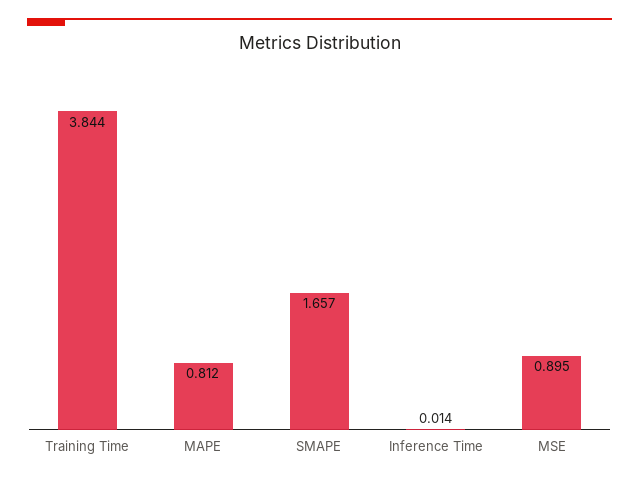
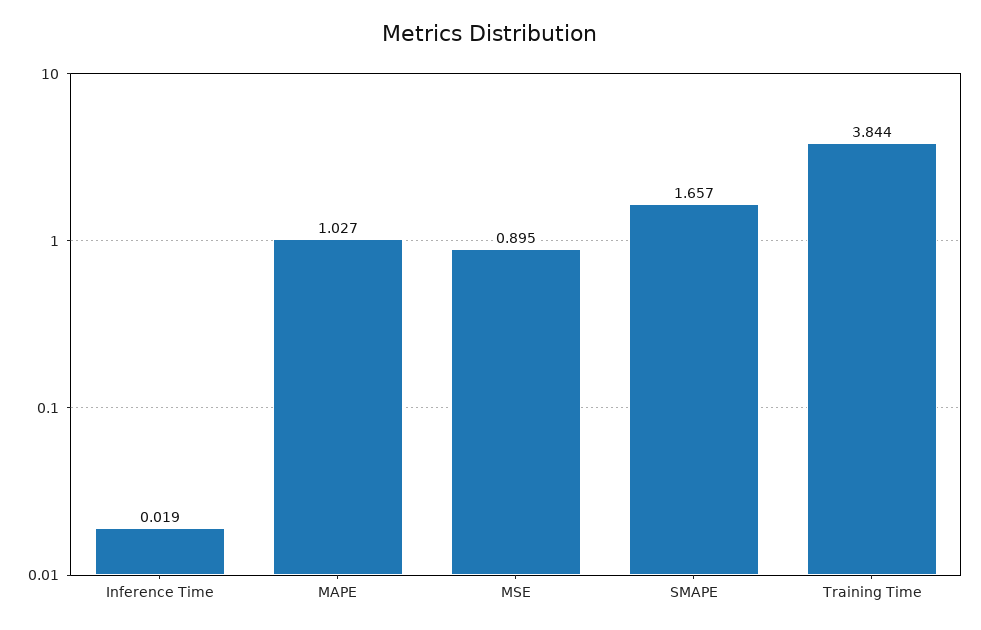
MAPE: 0.812 -> 1.027
Inference Time: 0.014 -> 0.019

